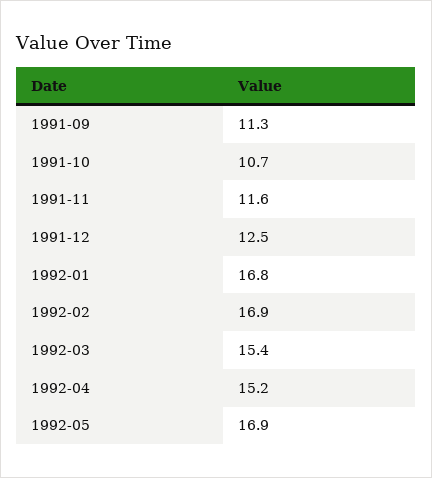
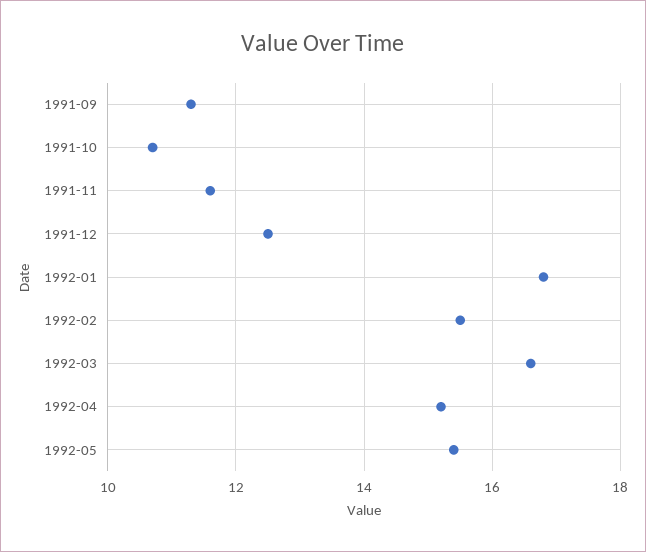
1992-02: 16.9 -> 15.5
1992-03: 15.4 -> 16.5
1992-05: 16.9 -> 15.5

